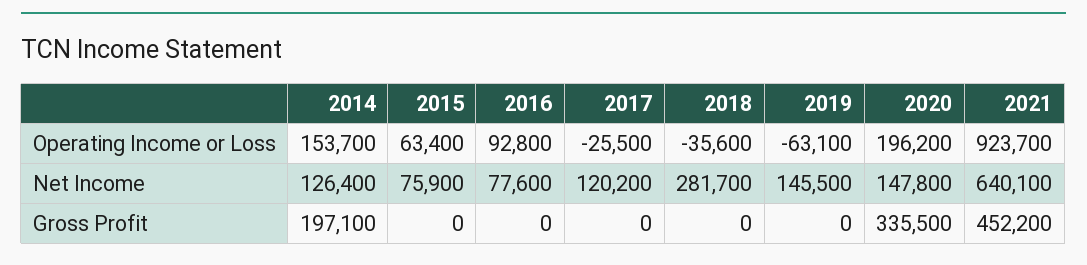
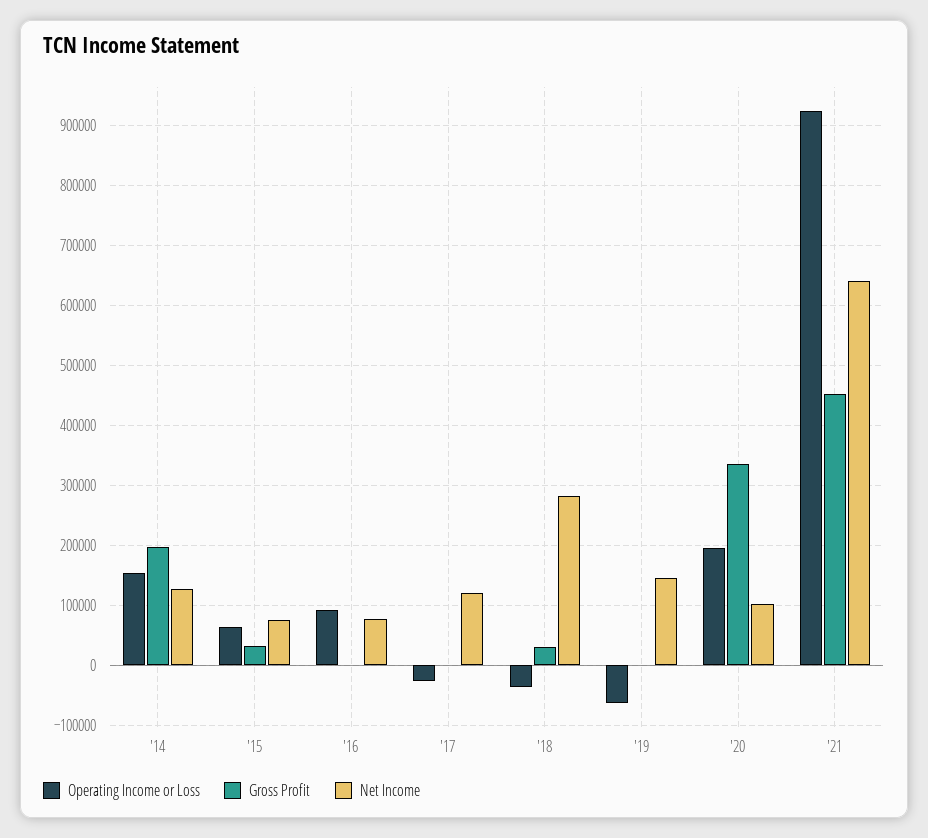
Net Income, 2020: 147800 -> 100000
Gross Profit, 2015: 0 -> 30000
Gross Profit, 2018: 0 -> 30000

